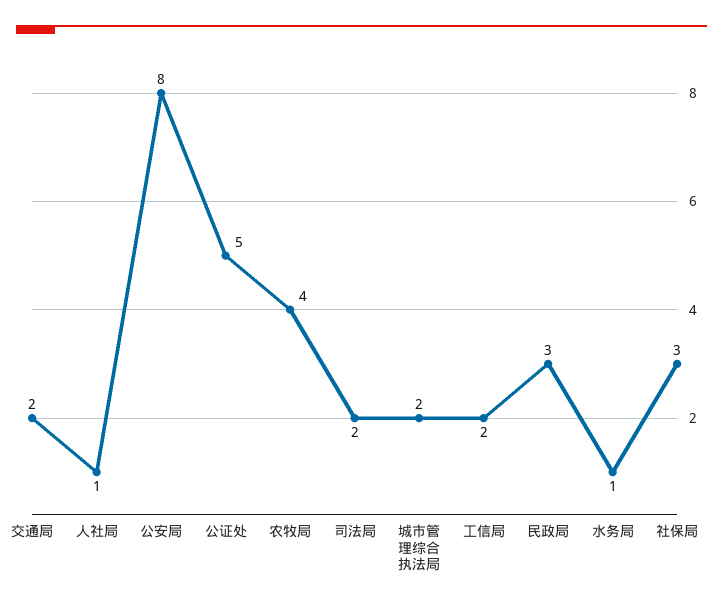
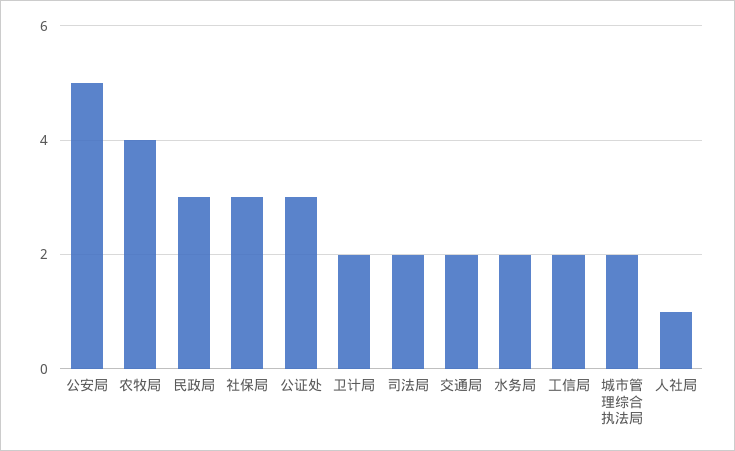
公安局: 8 -> 5
公证处: 5 -> 3
水务局: 1 -> 2
卫计局: none -> 2

